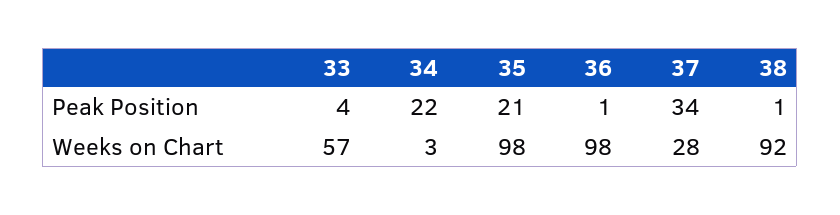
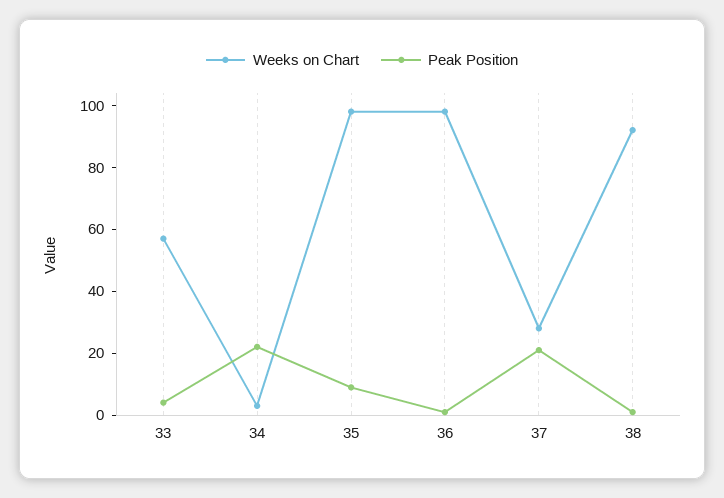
Peak Position, 35: 21 -> 10
Peak Position, 37: 34 -> 20

